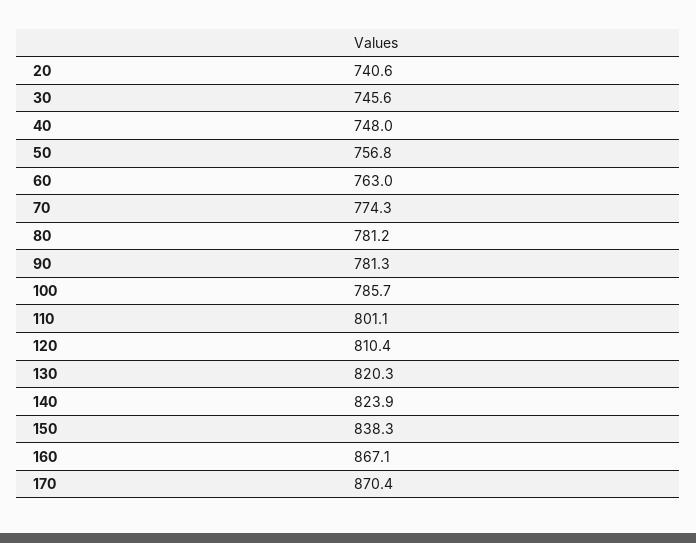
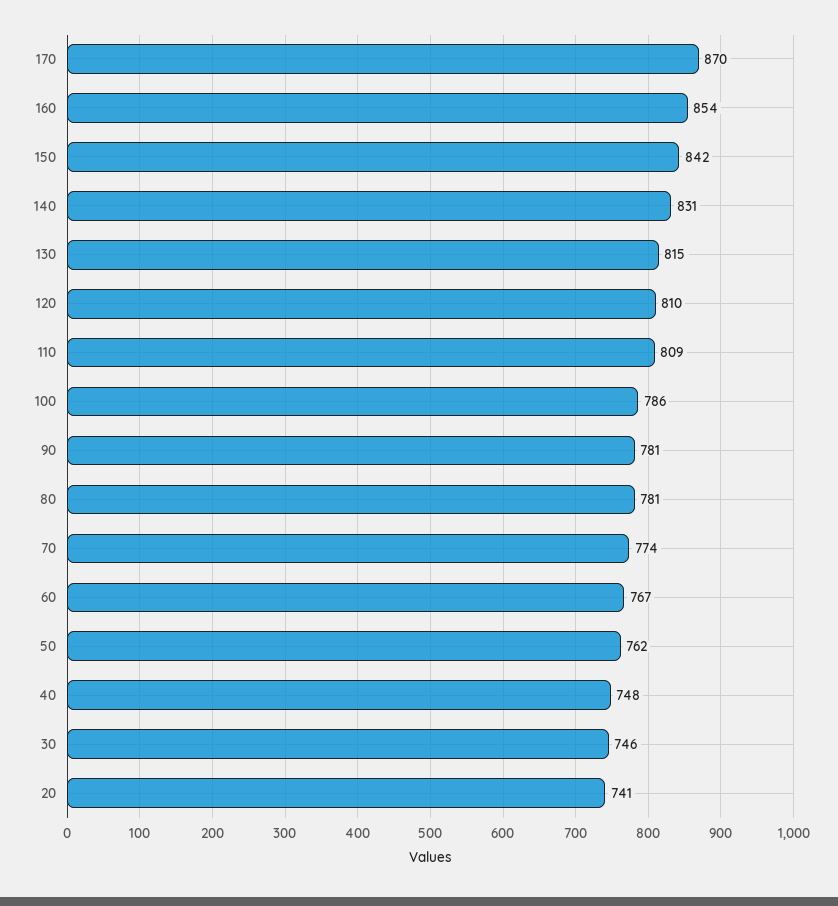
50: 756.8 -> 762
60: 763 -> 767
110: 801.1 -> 809
130: 820.3 -> 815
140: 823.9 -> 831
150: 838.3 -> 842
160: 867.1 -> 854

